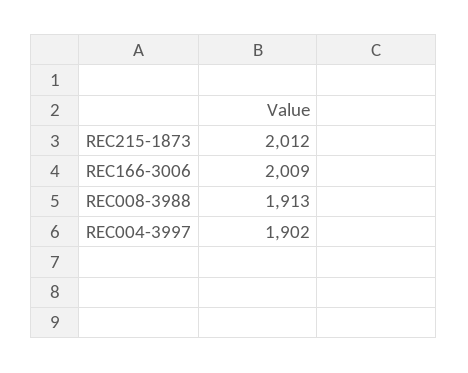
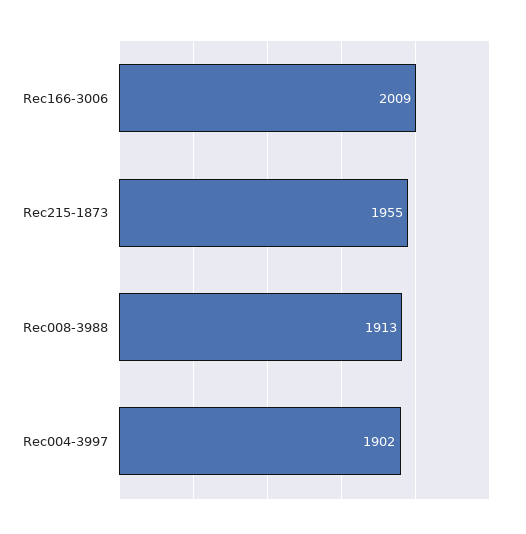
REC215-1873: 2012 -> 1955

